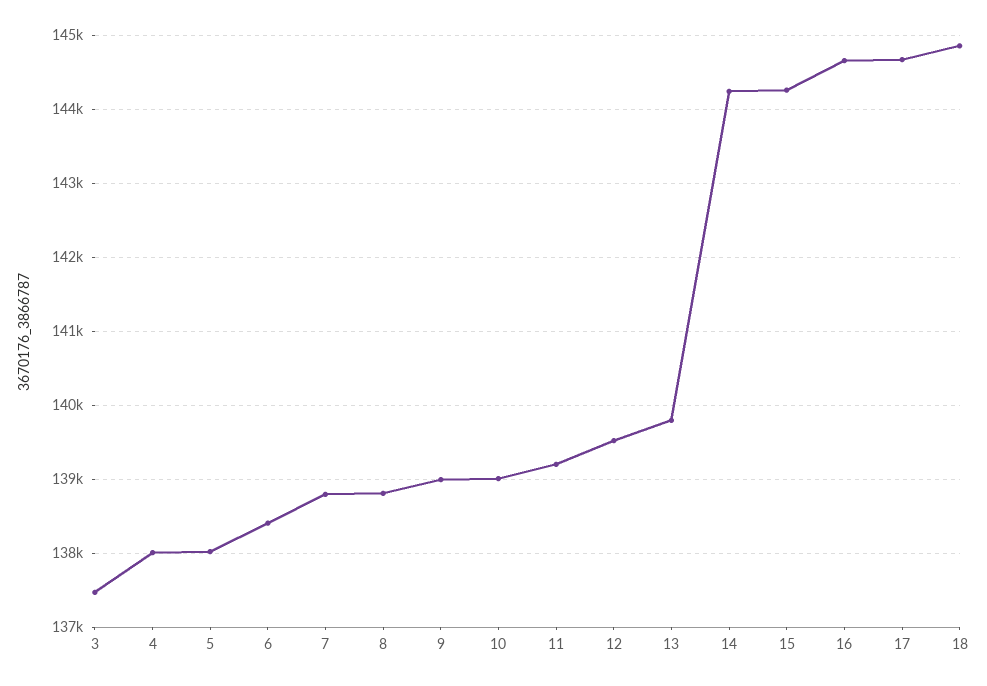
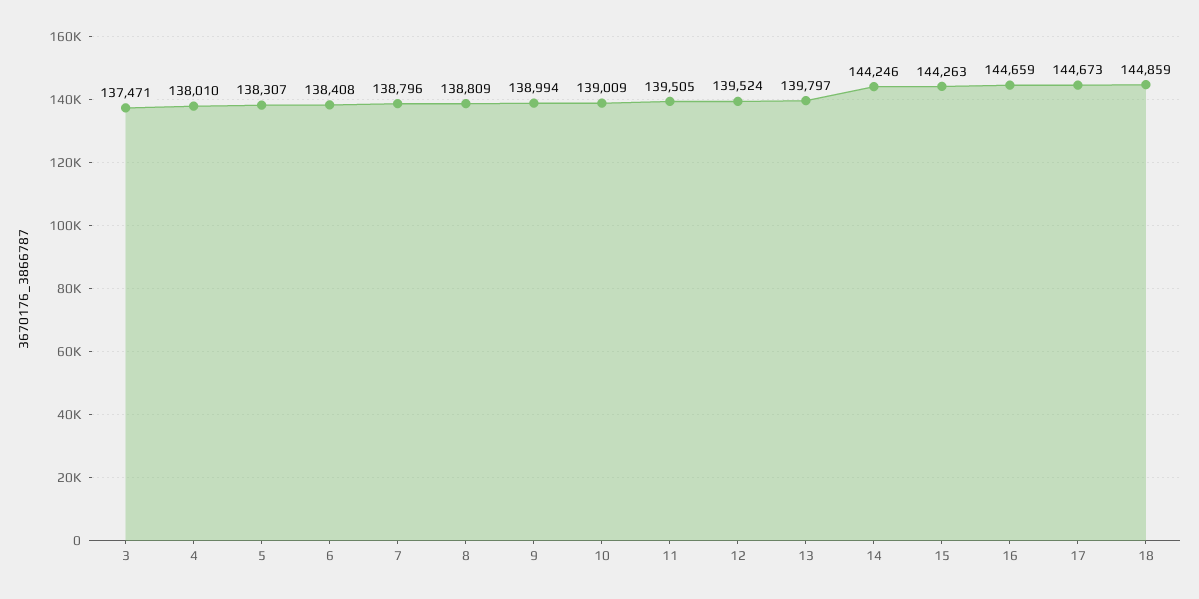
5: 138000 -> 138307
11: 139200 -> 139505

